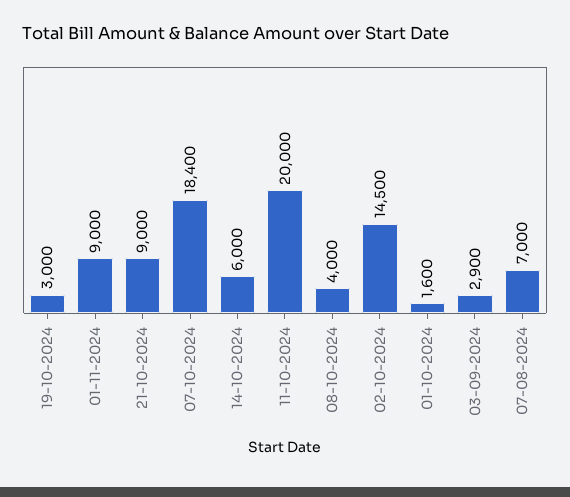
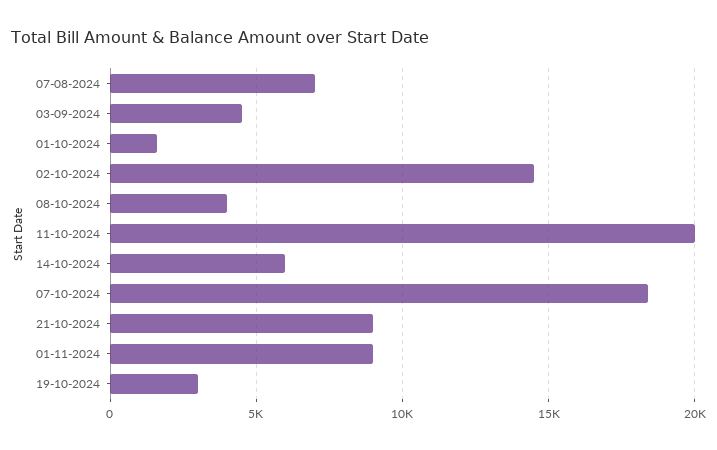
03-09-2024: 2900 -> 4500

